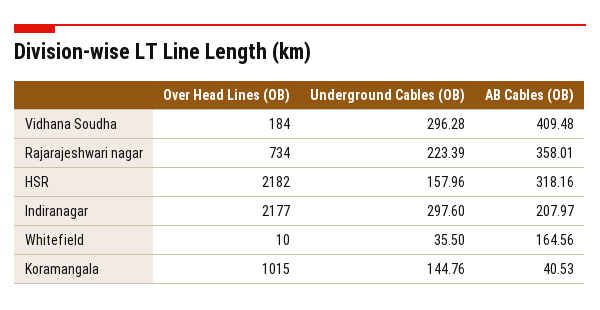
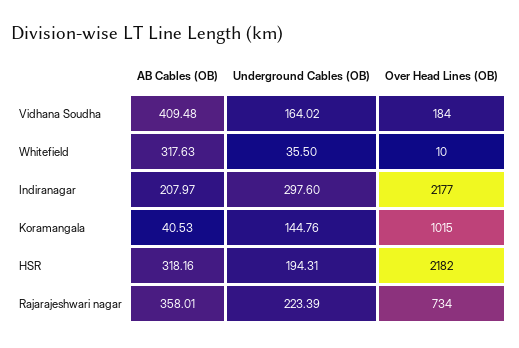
Underground Cables (OB), Vidhana Soudha: 296.28 -> 164.02
Underground Cables (OB), HSR: 157.96 -> 194.31
AB Cables (OB), Whitefield: 164.56 -> 317.63

